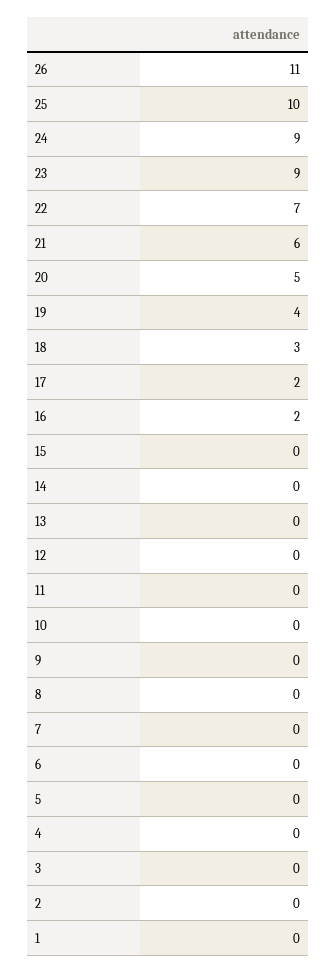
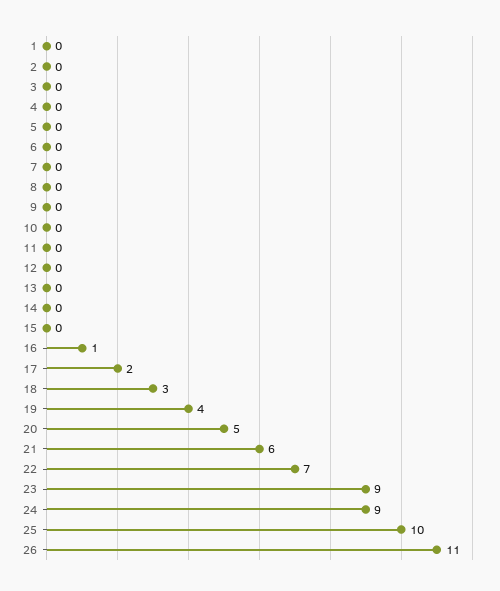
16: 2 -> 1

